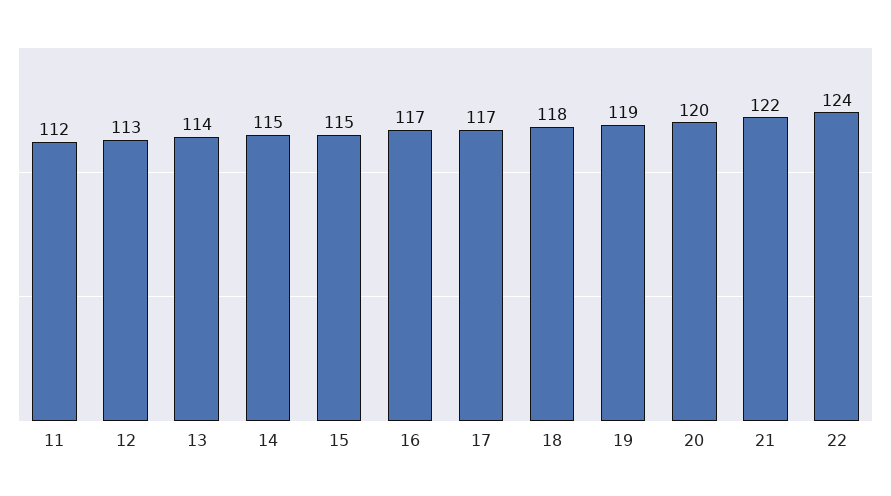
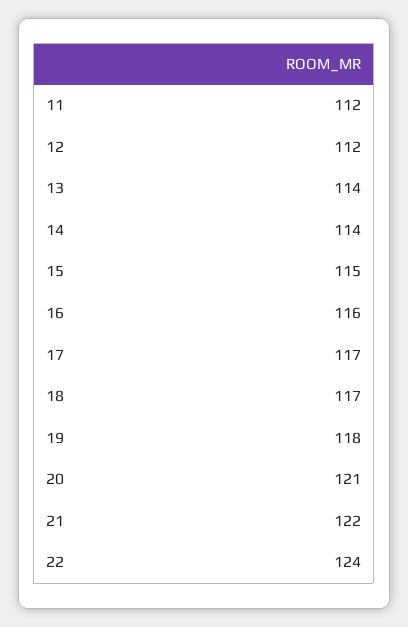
12: 113 -> 112
14: 115 -> 114
16: 117 -> 116
18: 118 -> 117
19: 119 -> 118
20: 120 -> 121

